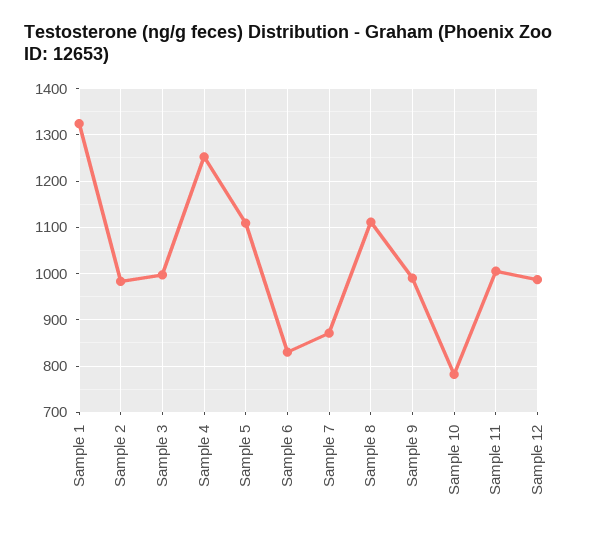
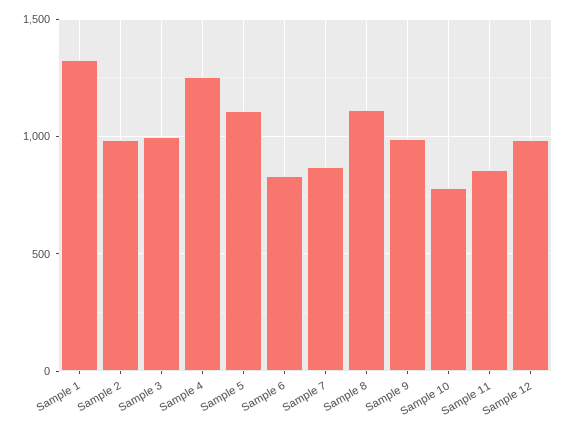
Sample 11: 1000 -> 850

